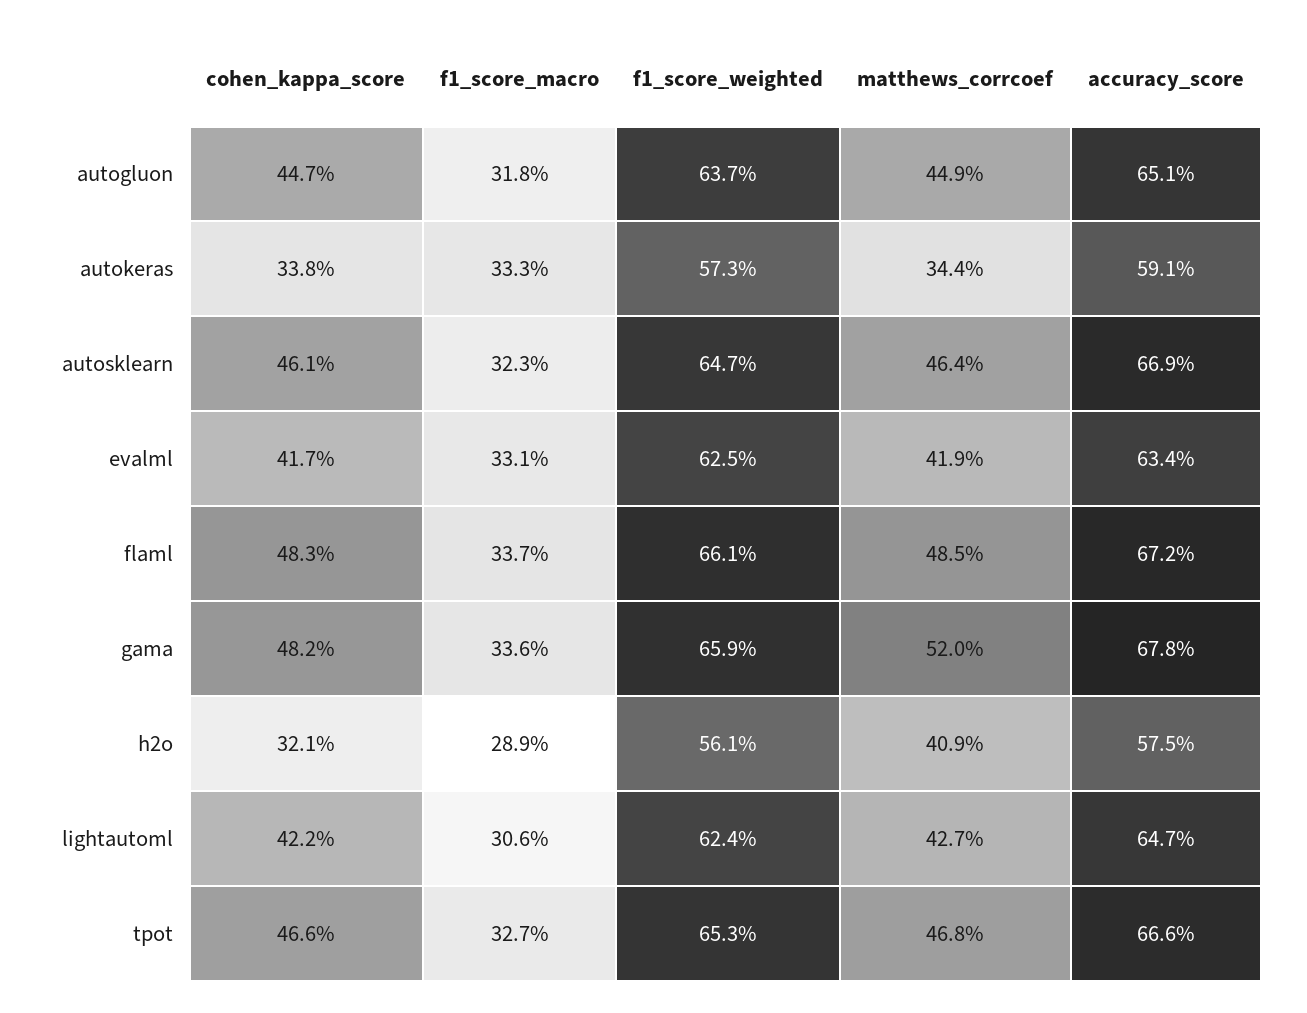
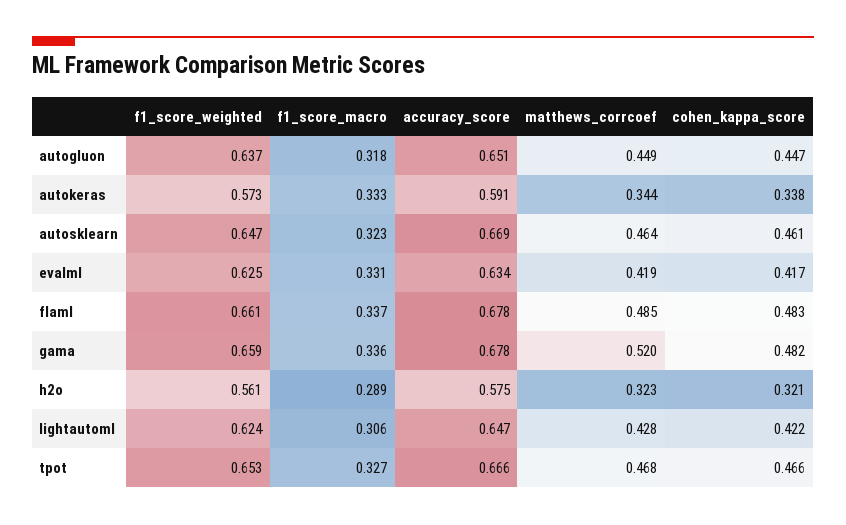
accuracy_score, flaml: 0.672 -> 0.678
matthews_corrcoef, h2o: 0.409 -> 0.323
matthews_corrcoef, lightautoml: 0.427 -> 0.428

